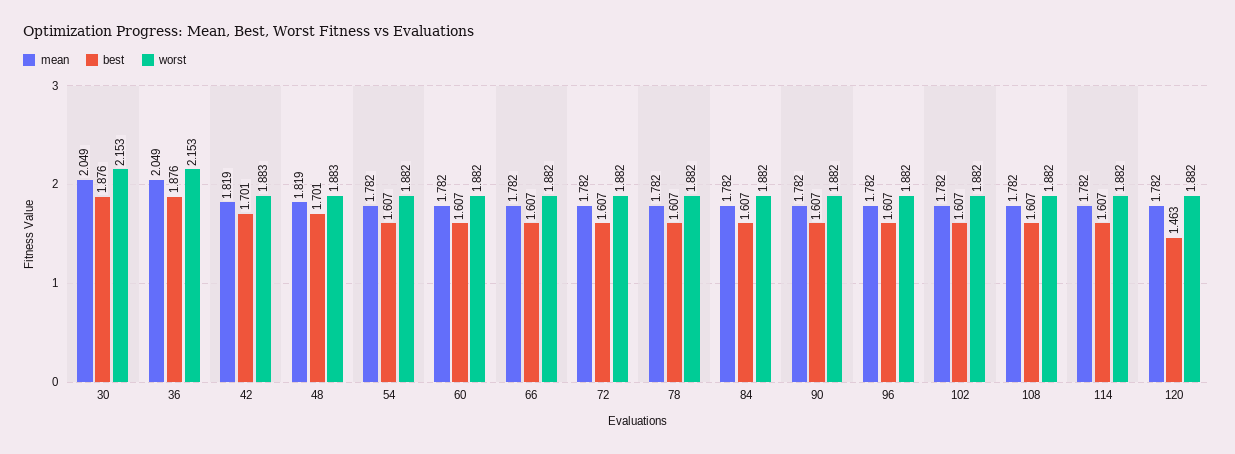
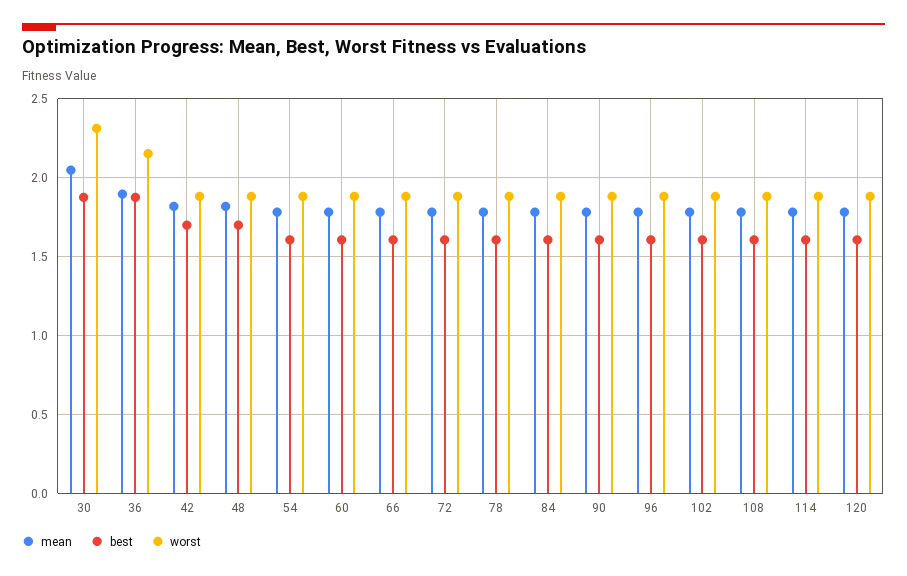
worst, 30: 2.153 -> 2.3
mean, 36: 2.049 -> 1.9
best, 120: 1.463 -> 1.6

